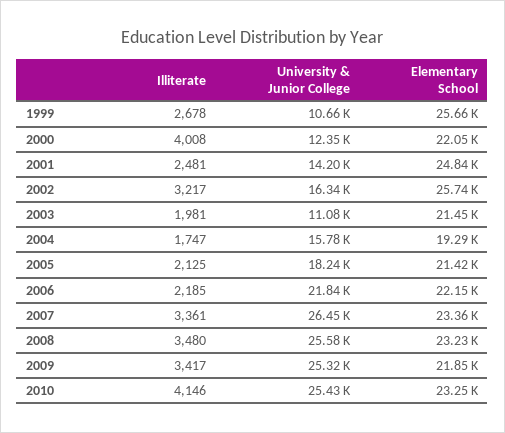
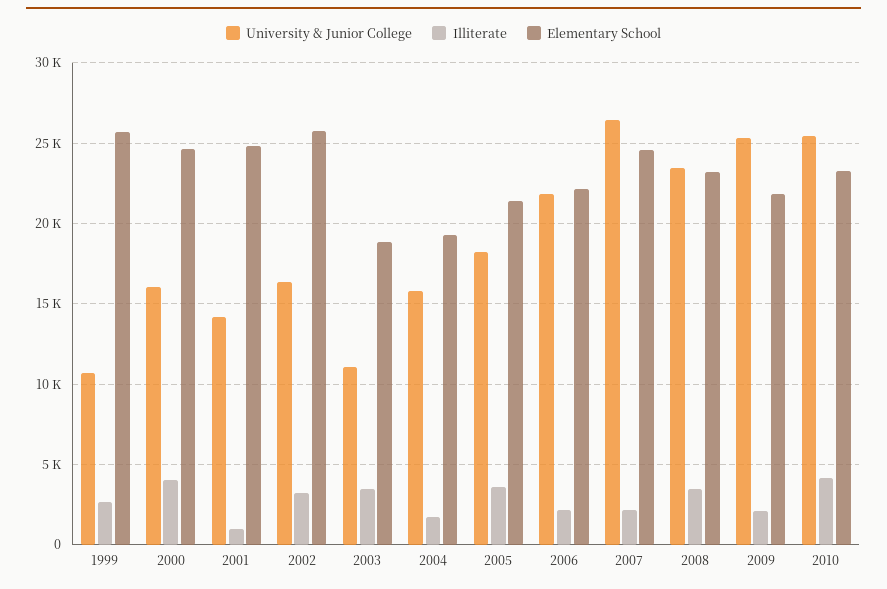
University & Junior College, 2000: 12350 -> 16000
Elementary School, 2000: 22050 -> 24500
Illiterate, 2001: 2481 -> 1000
Illiterate, 2003: 1981 -> 3500
Elementary School, 2003: 21450 -> 19000
Illiterate, 2005: 2125 -> 3500
Illiterate, 2007: 3361 -> 2000
Elementary School, 2007: 23360 -> 24500
University & Junior College, 2008: 25580 -> 23500
Illiterate, 2009: 3417 -> 2000

